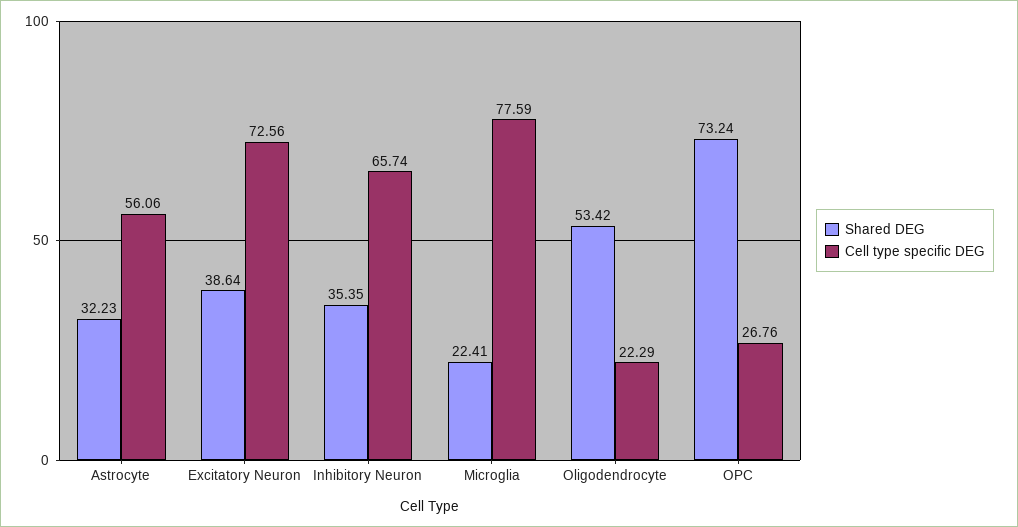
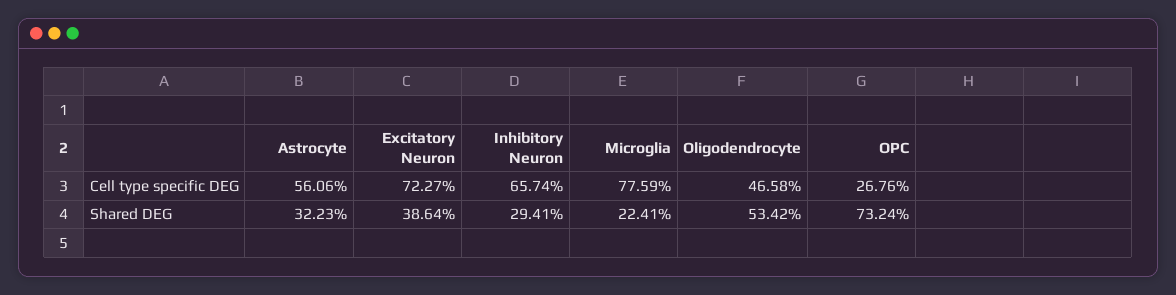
Cell type specific DEG, Excitatory Neuron: 72.56 -> 72.27
Shared DEG, Inhibitory Neuron: 35.35 -> 29.41
Cell type specific DEG, Oligodendrocyte: 22.29 -> 46.58

